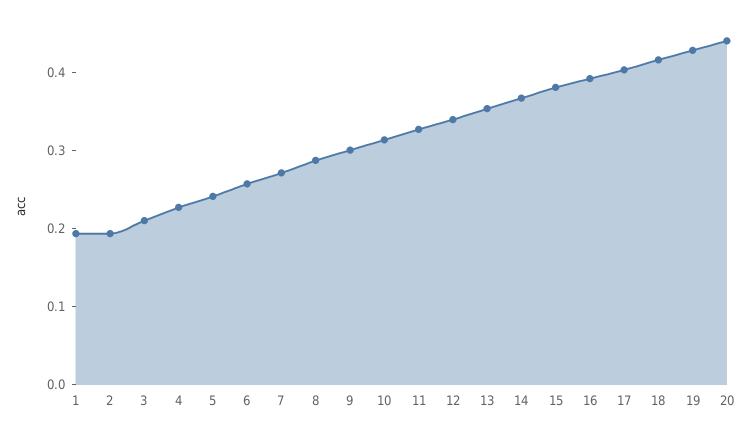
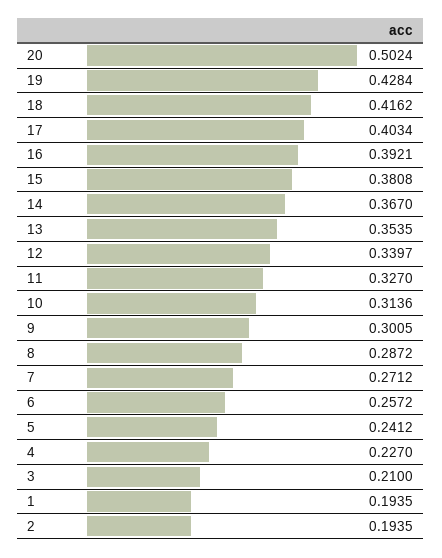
20: 0.44 -> 0.5024

